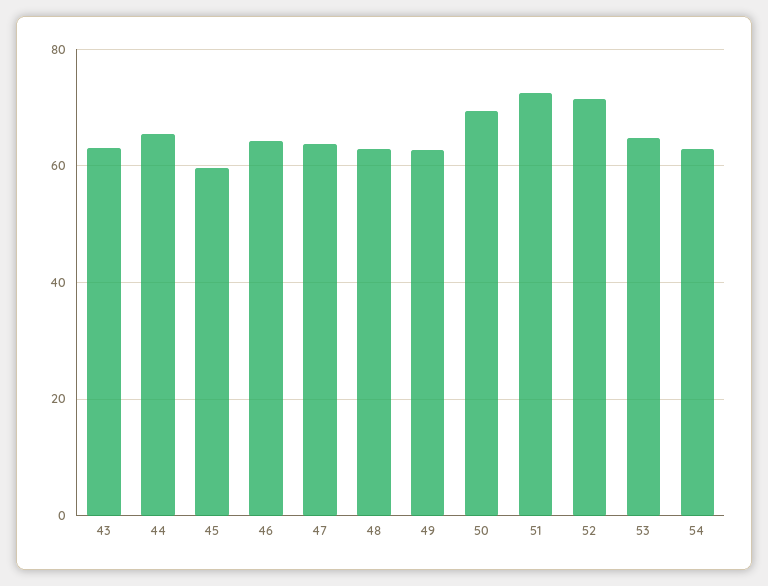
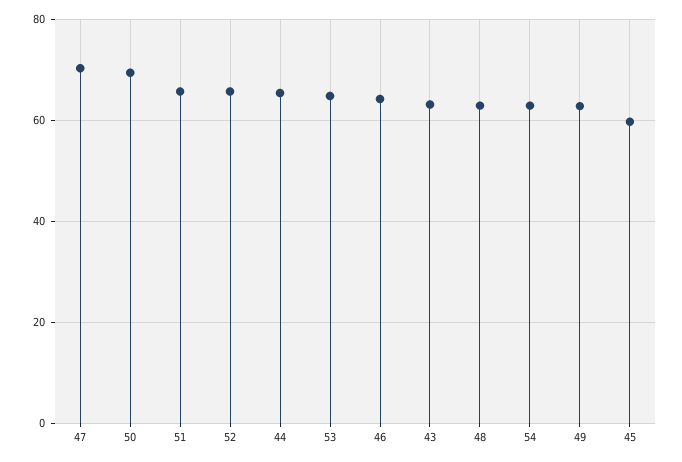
47: 64 -> 70
51: 72 -> 66
52: 72 -> 66

